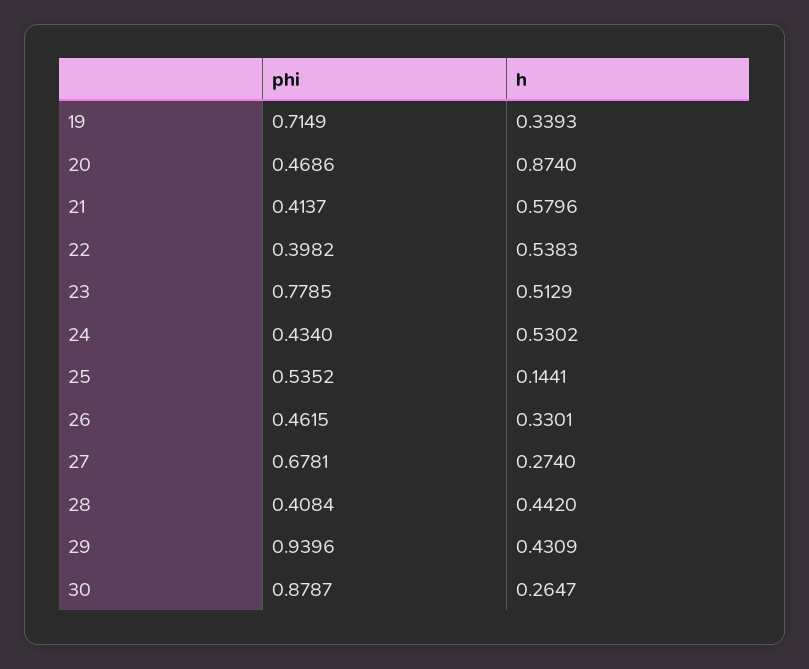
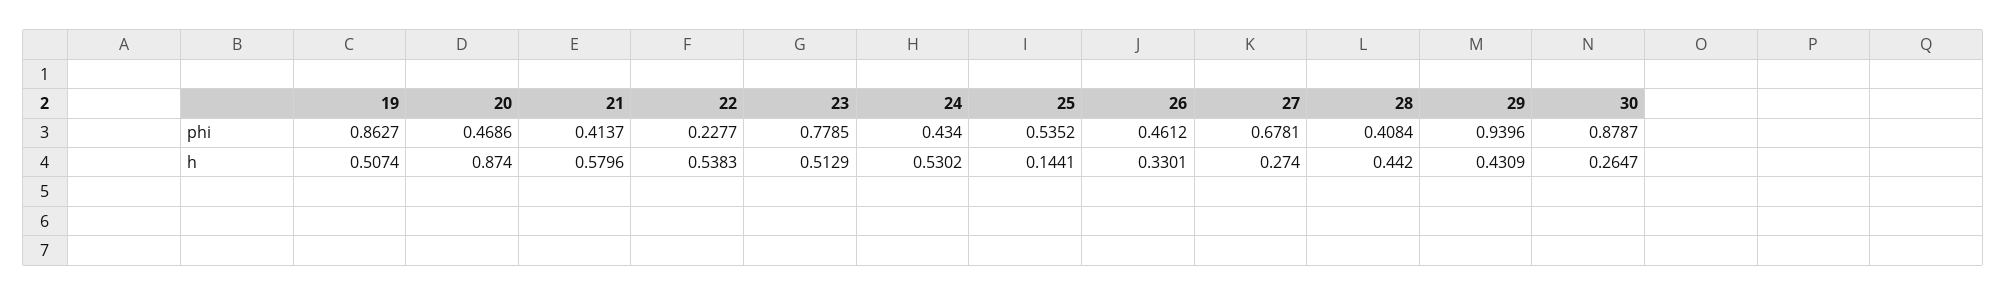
phi, 19: 0.7149 -> 0.8627
h, 19: 0.3393 -> 0.5074
phi, 22: 0.3982 -> 0.2277
phi, 26: 0.4615 -> 0.4612

